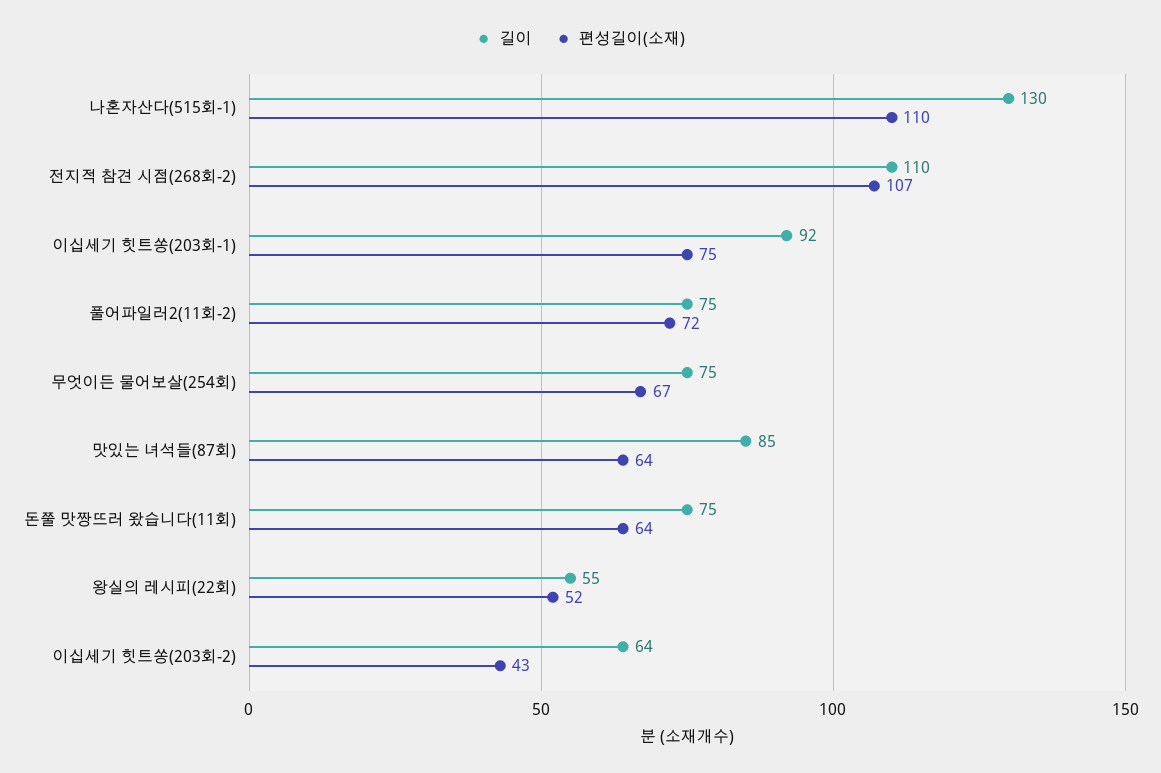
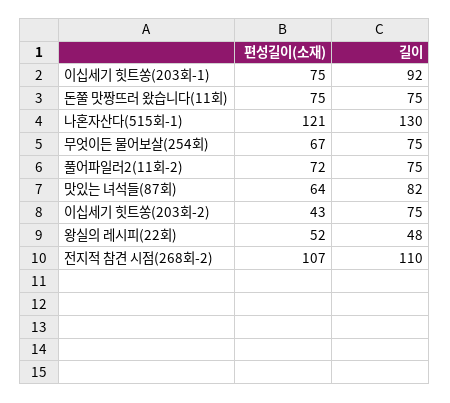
편성길이(소재), 나혼자산다(515회-1): 110 -> 121
길이, 맛있는 녀석들(87회): 85 -> 82
편성길이(소재), 돈쭐 맛짱뜨러 왔습니다(11회): 64 -> 75
길이, 왕실의 레시피(22회): 55 -> 48
길이, 이십세기 힛트쏭(203회-2): 64 -> 75

